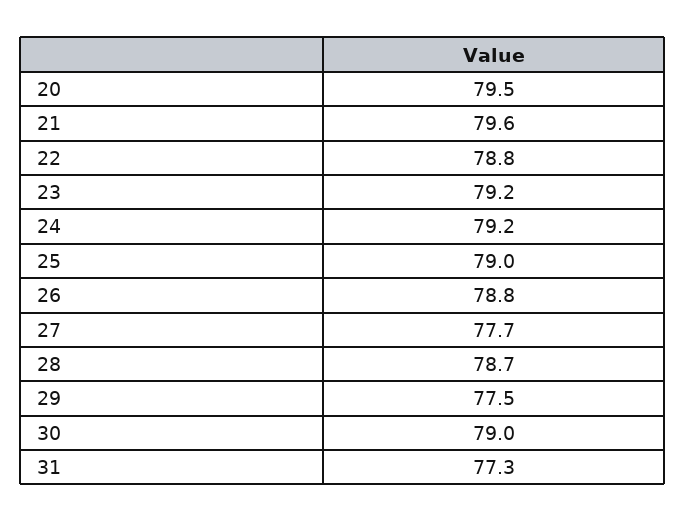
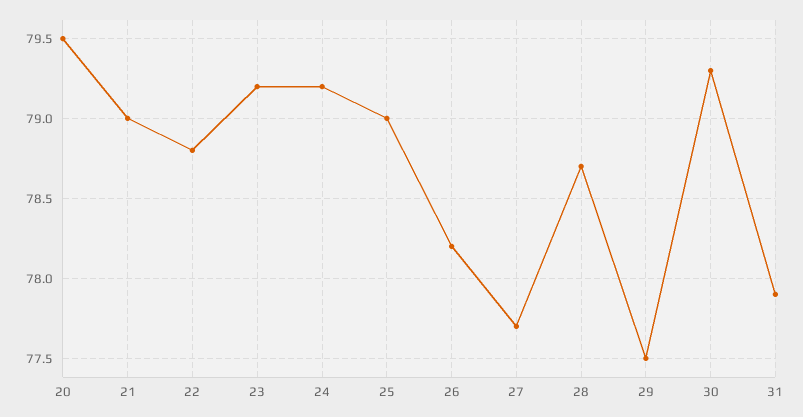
21: 79.6 -> 79
26: 78.8 -> 78.2
30: 79 -> 79.3
31: 77.3 -> 77.9

